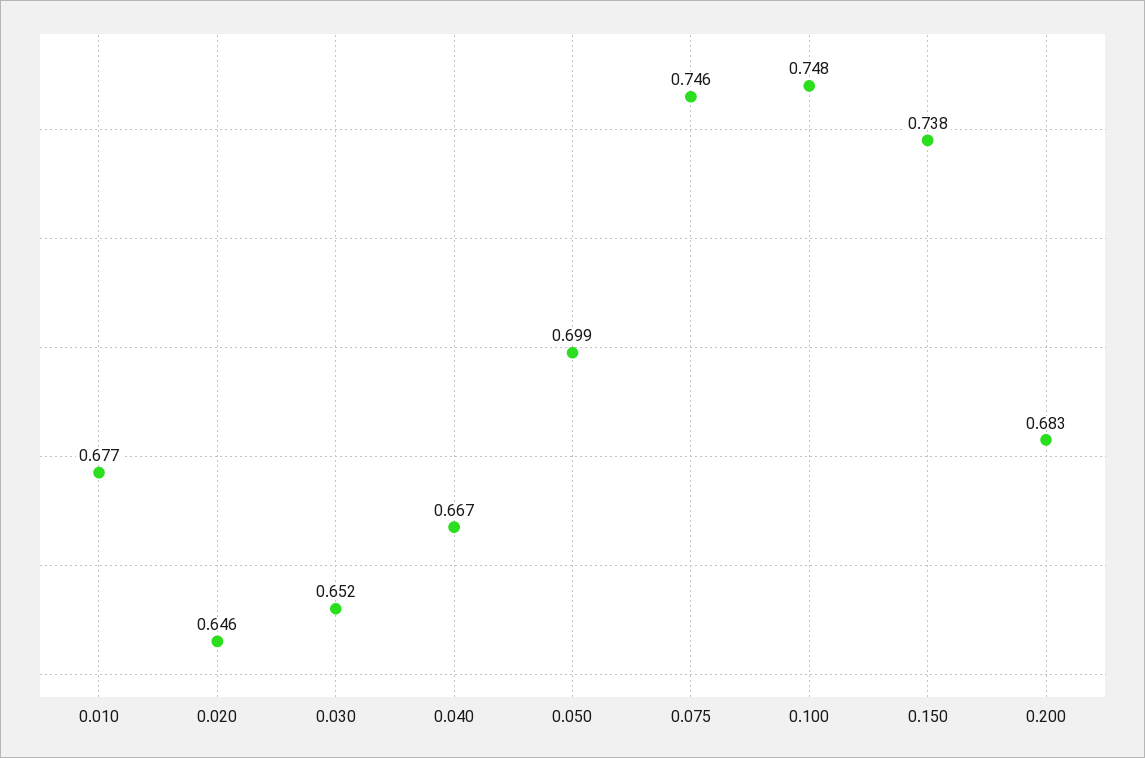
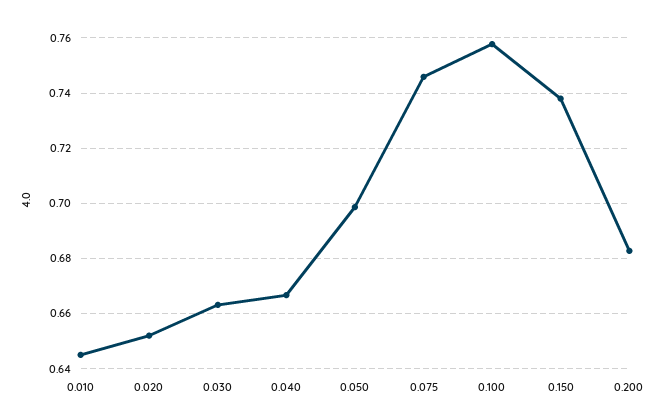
0.010: 0.677 -> 0.645
0.020: 0.646 -> 0.6525
0.030: 0.652 -> 0.6625
0.100: 0.748 -> 0.7575

